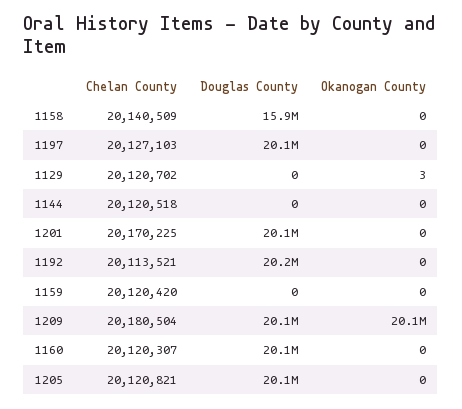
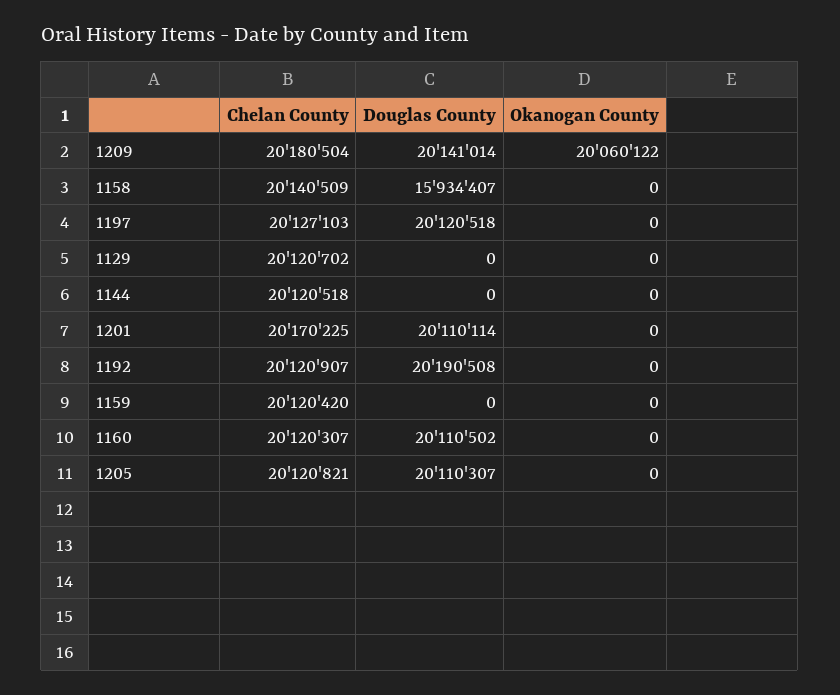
Okanogan County, 1129: 3 -> 0
Chelan County, 1192: 20113521 -> 20120907

